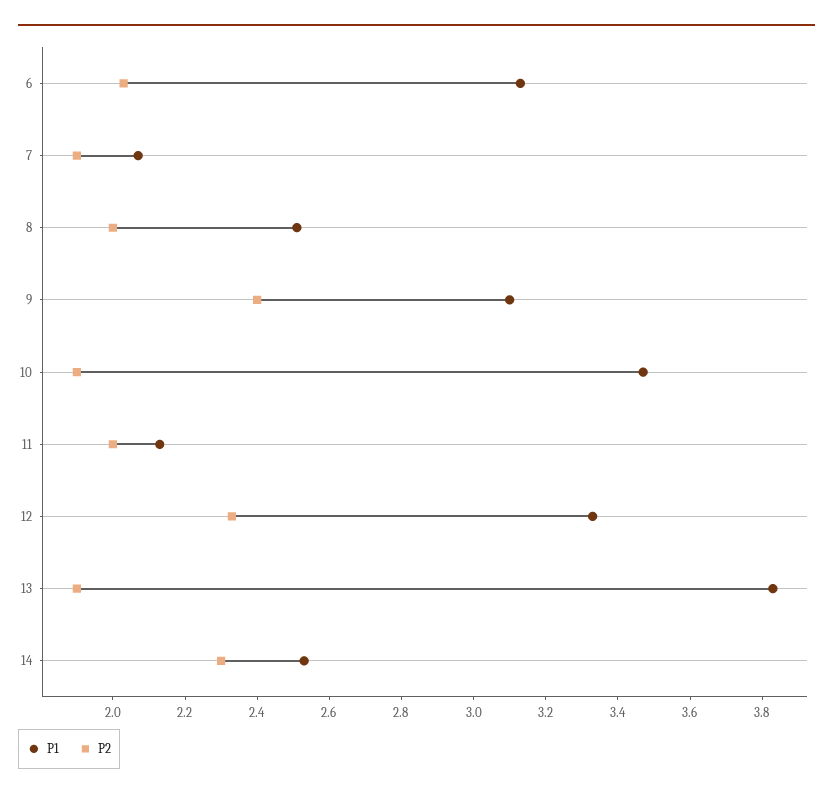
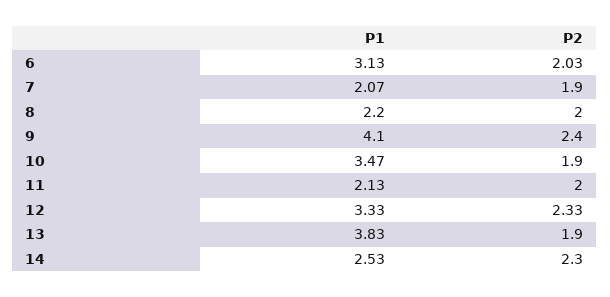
P1, 8: 2.5 -> 2.2
P1, 9: 3.1 -> 4.1

